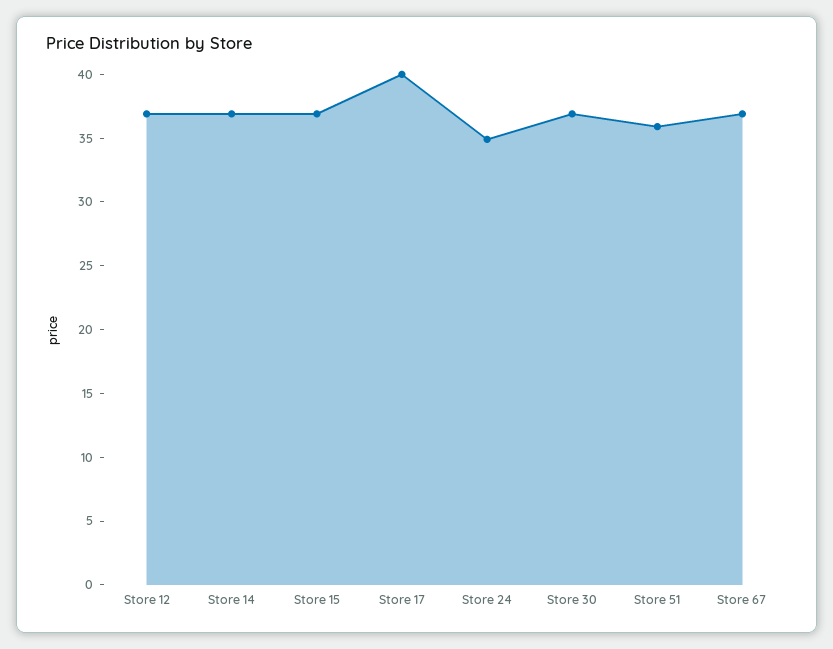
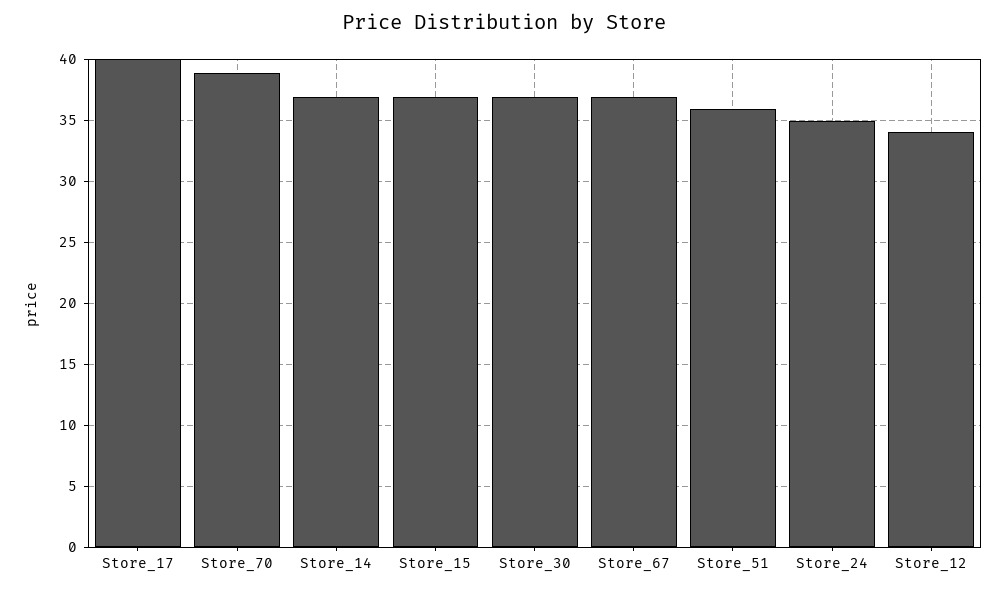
Store 12: 37 -> 34
Store_70: none -> 39

